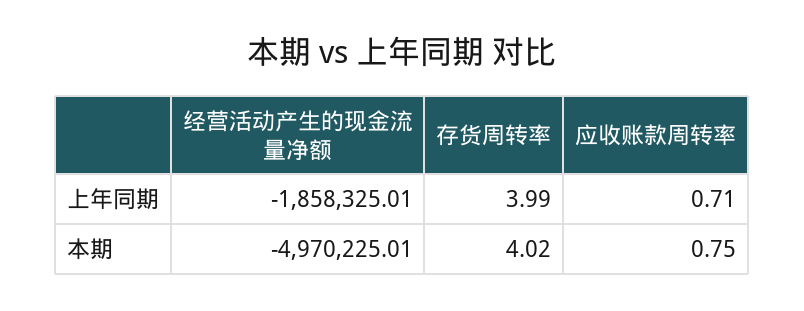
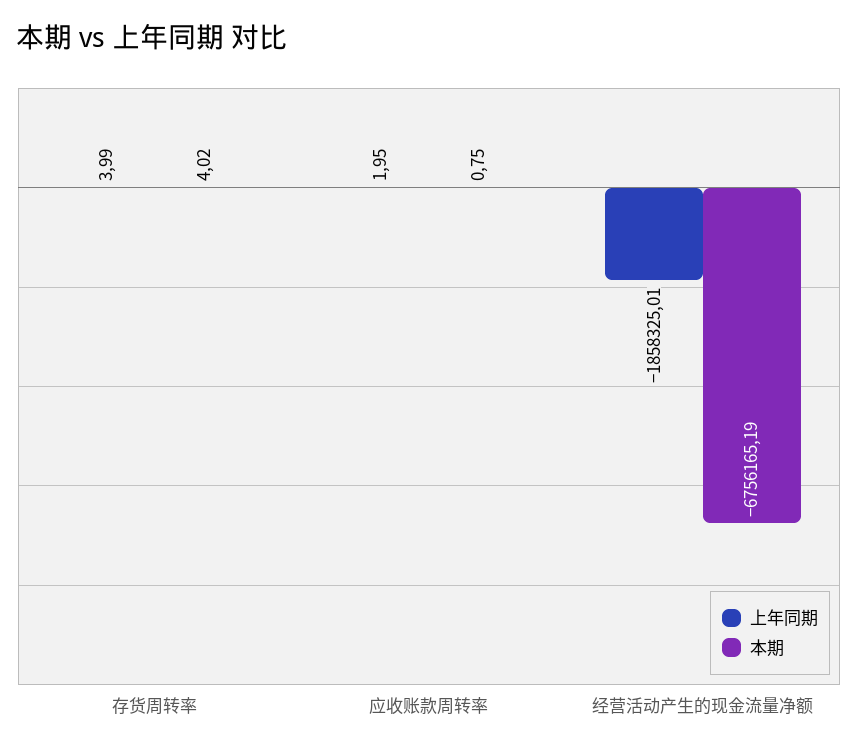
上年同期, 应收账款周转率: 0.71 -> 1.95
本期, 经营活动产生的现金流量净额: -4970225.01 -> -6756165.19

